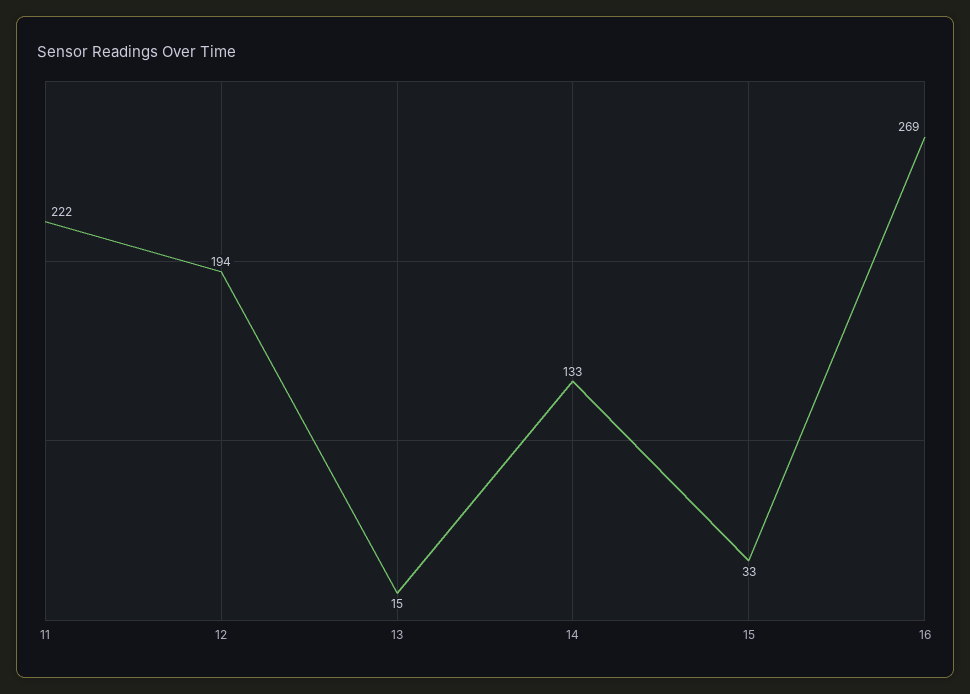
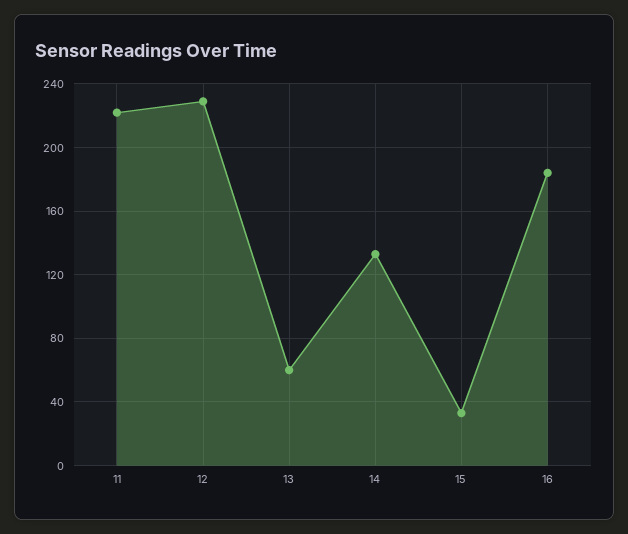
12: 194 -> 230
13: 15 -> 60
16: 269 -> 185

